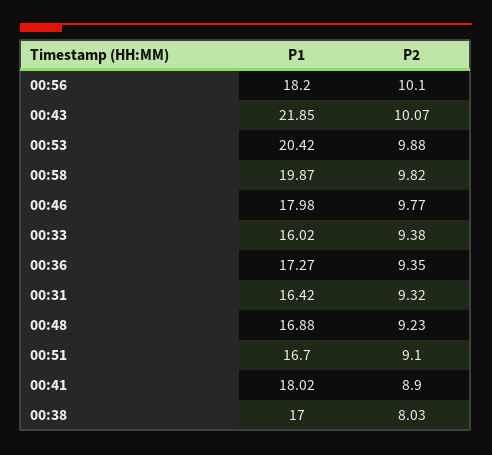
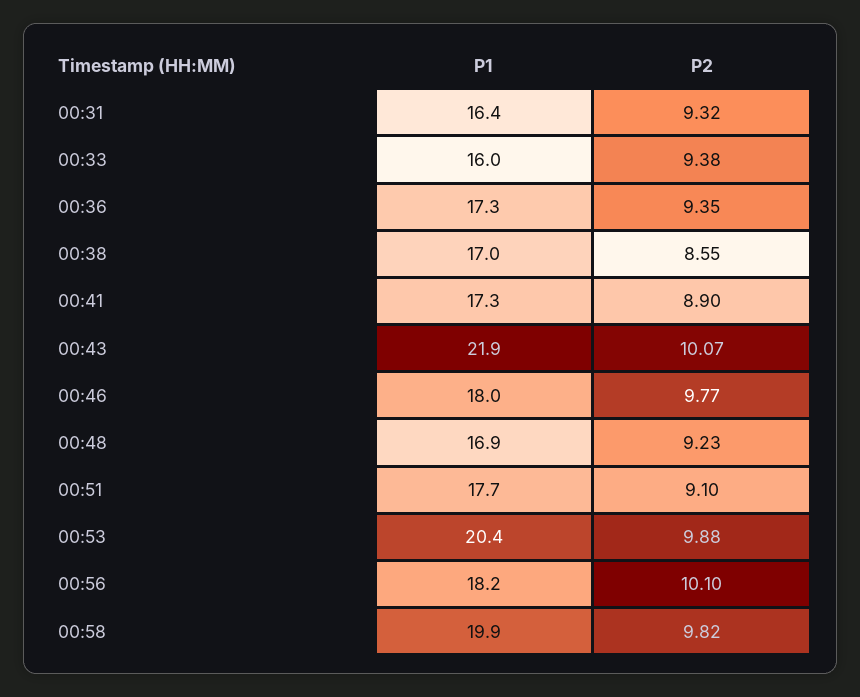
P1, 00:51: 16.7 -> 17.7
P1, 00:41: 18.02 -> 17.3
P2, 00:38: 8.03 -> 8.55

